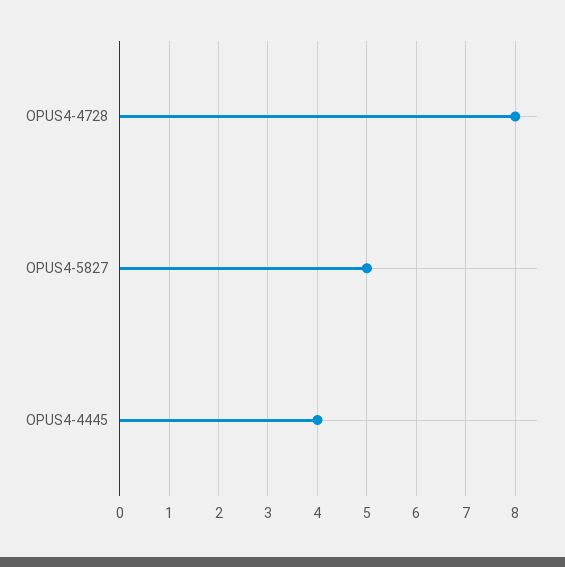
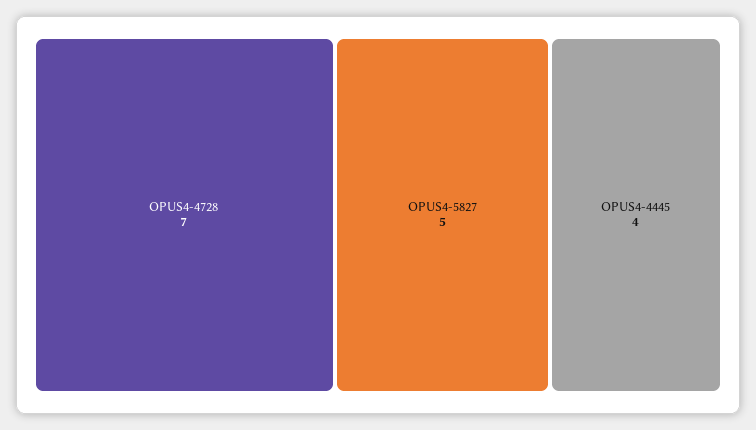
OPUS4-4728: 8 -> 7

